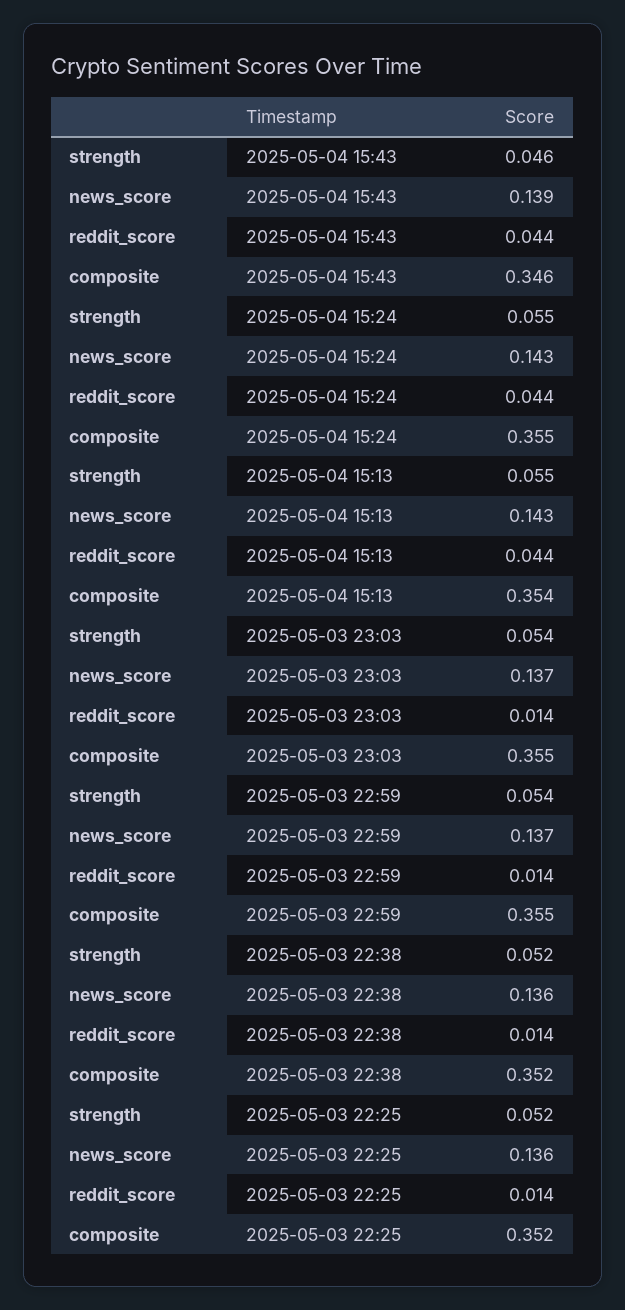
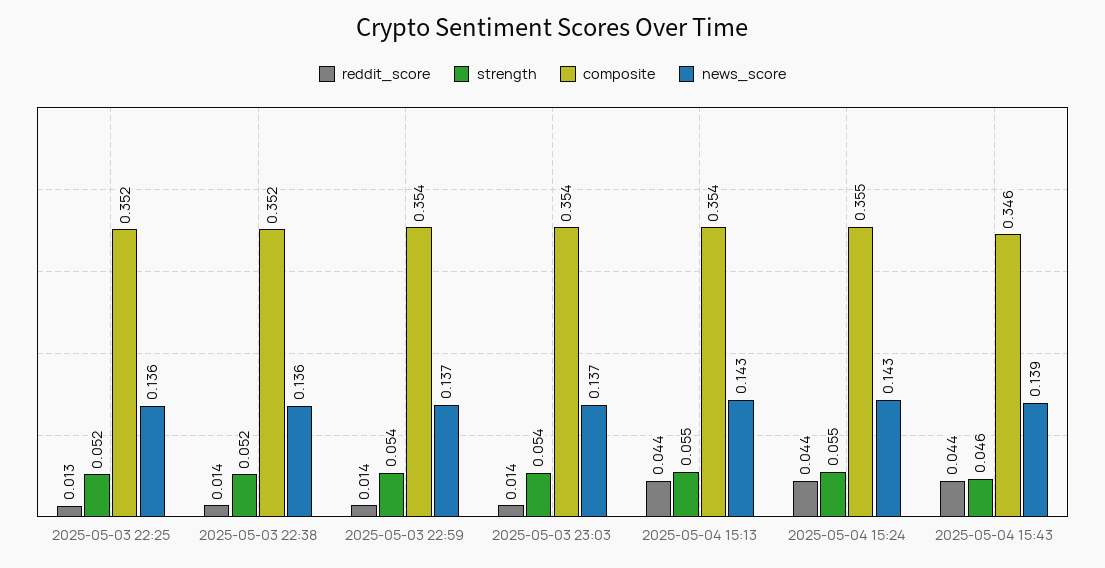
composite, 2025-05-03 23:03: 0.355 -> 0.354
composite, 2025-05-03 22:59: 0.355 -> 0.354
reddit_score, 2025-05-03 22:25: 0.014 -> 0.013

